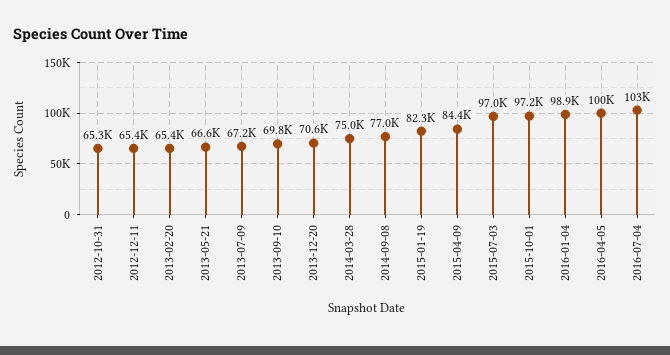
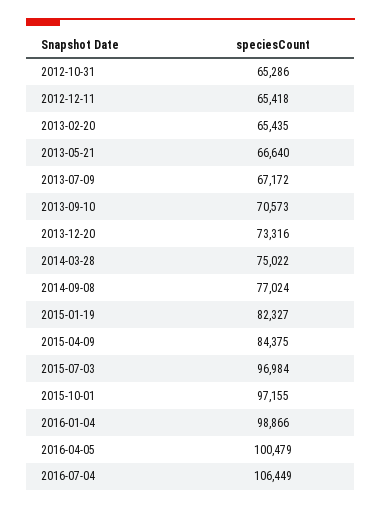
2013-09-10: 69800 -> 70573
2013-12-20: 70600 -> 73316
2016-07-04: 103000 -> 106449

